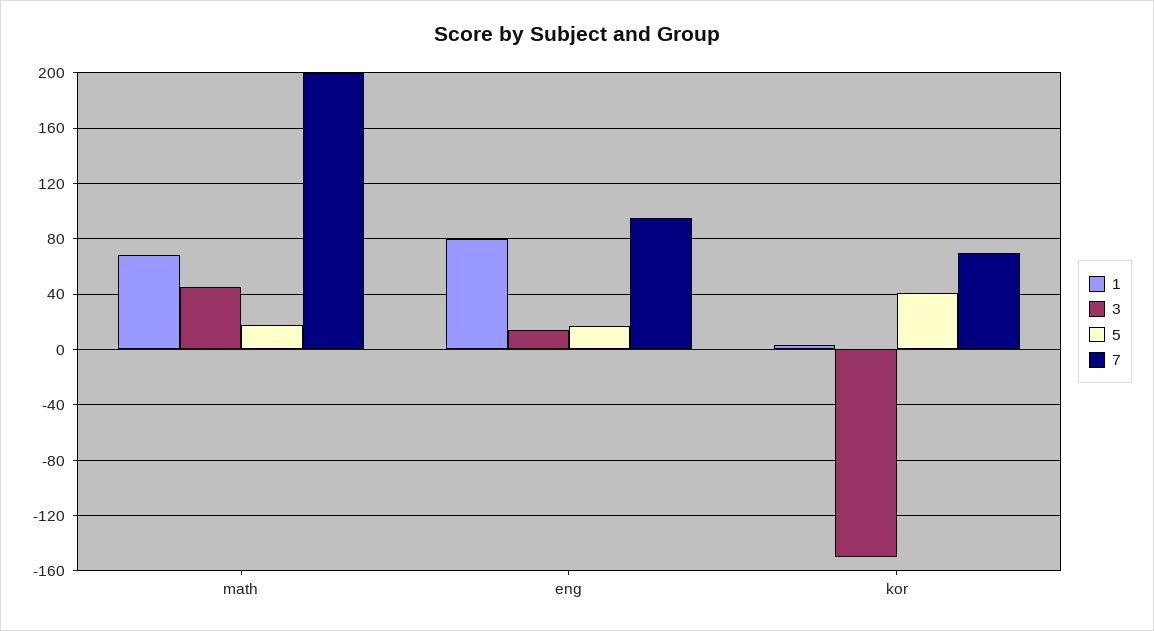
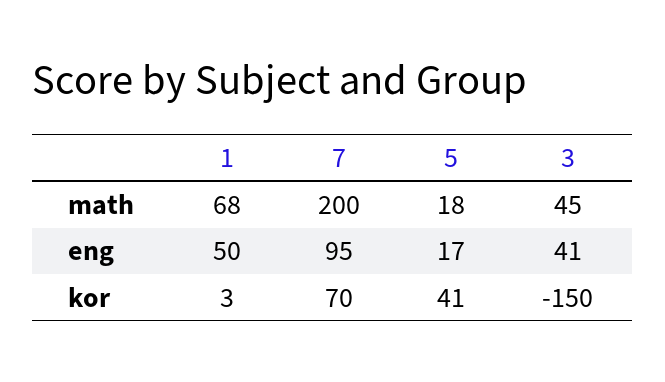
1, eng: 80 -> 50
3, eng: 15 -> 41

